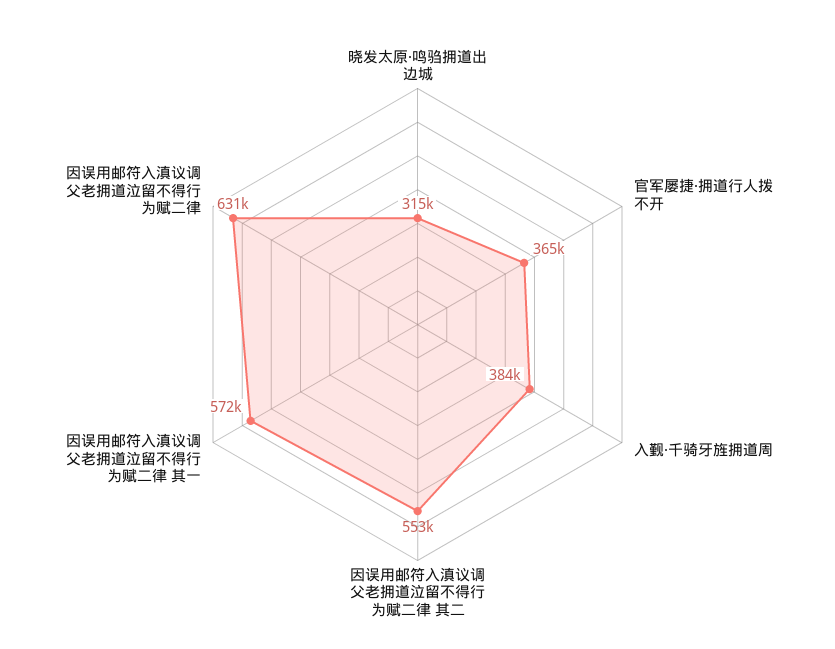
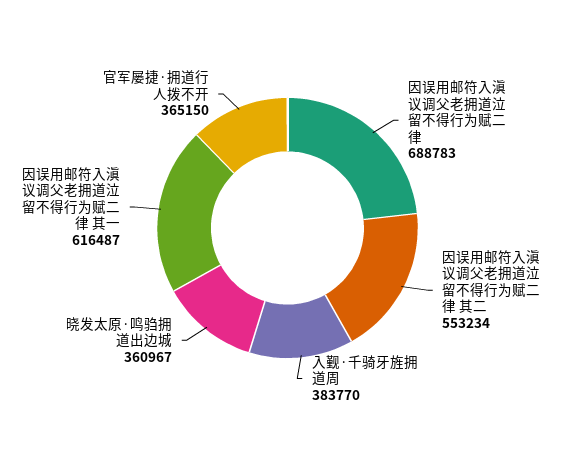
晓发太原·鸣驺拥道出边城: 315000 -> 360967
因误用邮符入滇议调父老拥道泣留不得行为赋二律 其一: 572000 -> 616487
因误用邮符入滇议调父老拥道泣留不得行为赋二律: 631000 -> 688783

